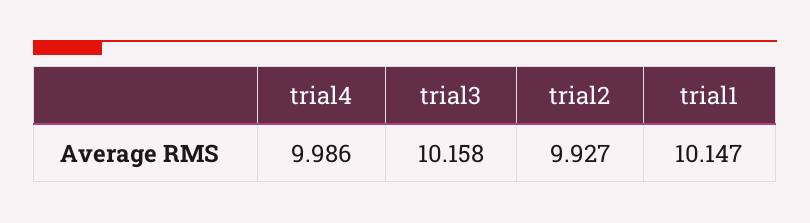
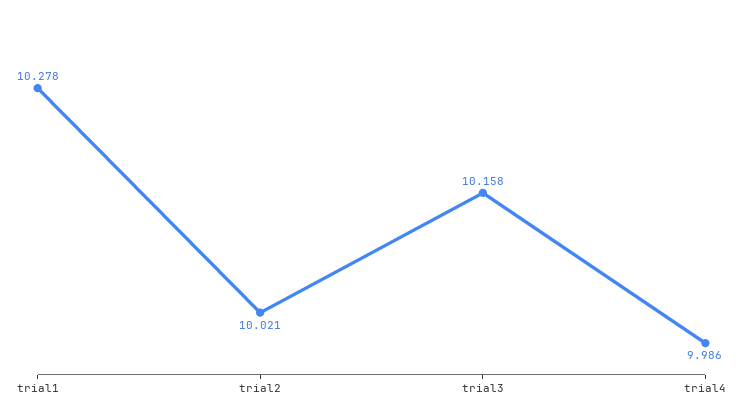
trial2: 9.927 -> 10.021
trial1: 10.147 -> 10.278

